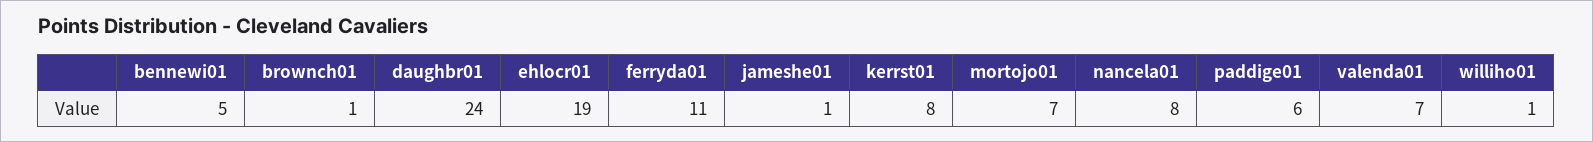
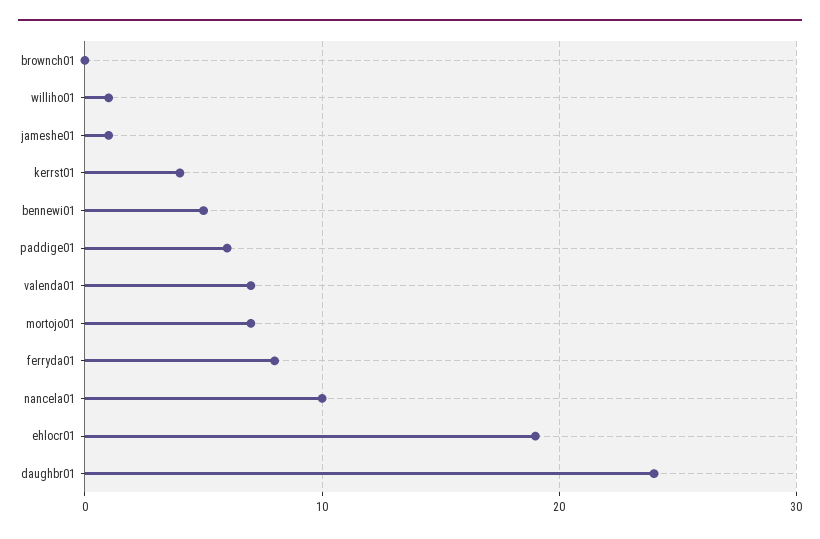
brownch01: 1 -> 0
ferryda01: 11 -> 8
kerrst01: 8 -> 4
nancela01: 8 -> 10

